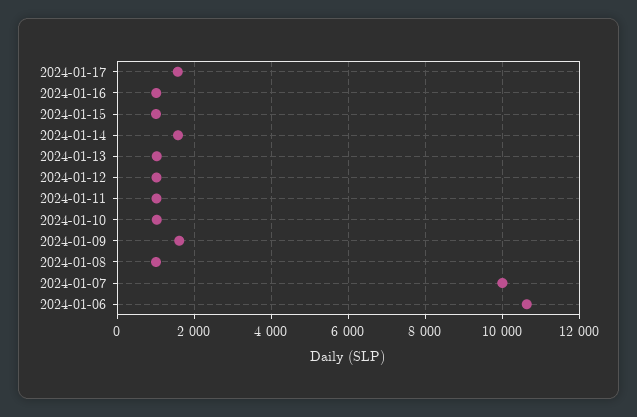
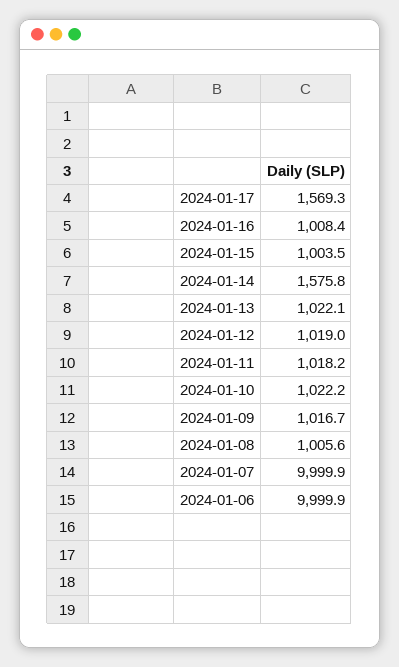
2024-01-09: 1600 -> 1016.7
2024-01-06: 10600 -> 9999.9

